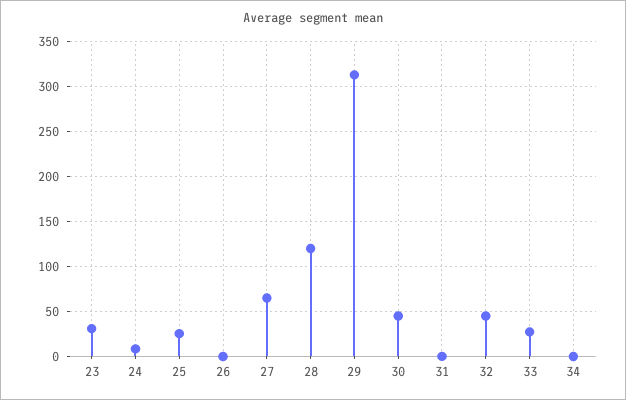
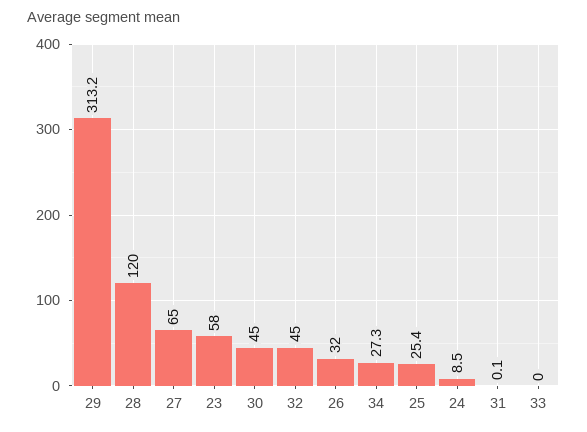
23: 30 -> 58
26: 0 -> 32
33: 30 -> 0
34: 0 -> 27.3

